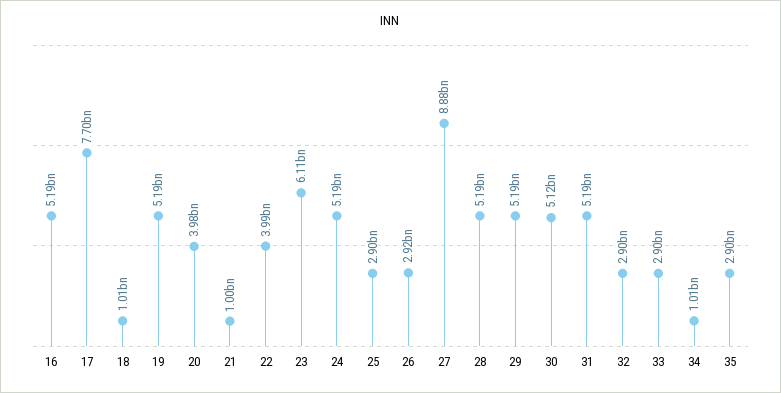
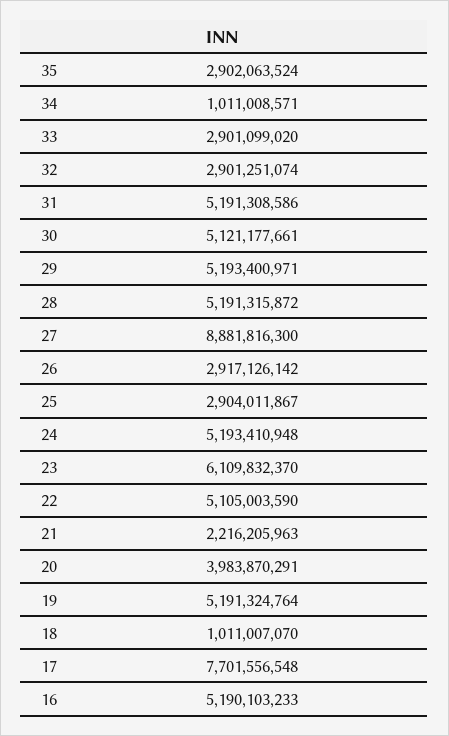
21: 1000000000 -> 2216205963
22: 3990000000 -> 5105003590

